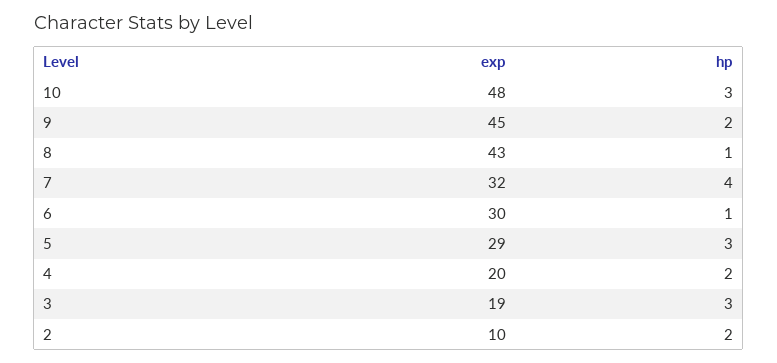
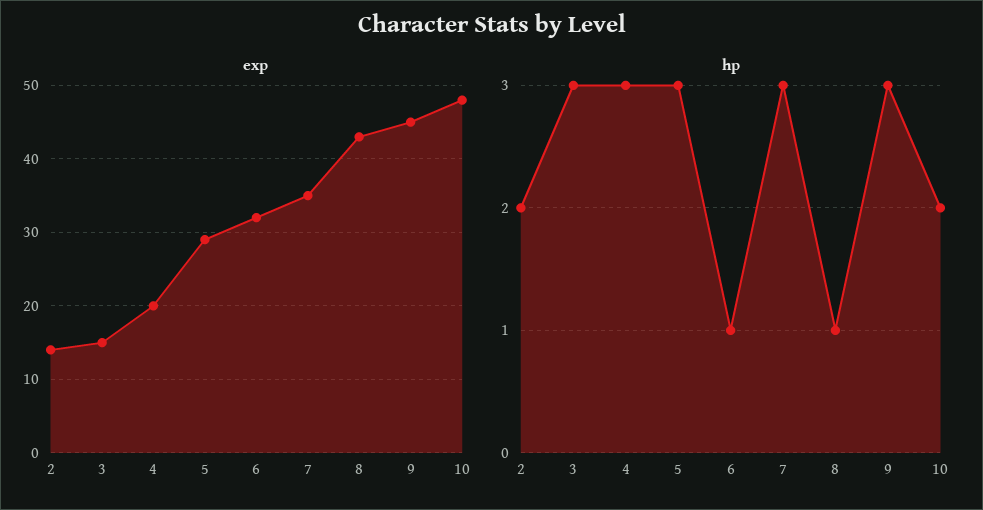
hp, 10: 3 -> 2
hp, 9: 2 -> 3
exp, 7: 32 -> 35
hp, 7: 4 -> 3
exp, 6: 30 -> 32
hp, 4: 2 -> 3
exp, 3: 19 -> 15
exp, 2: 10 -> 14

